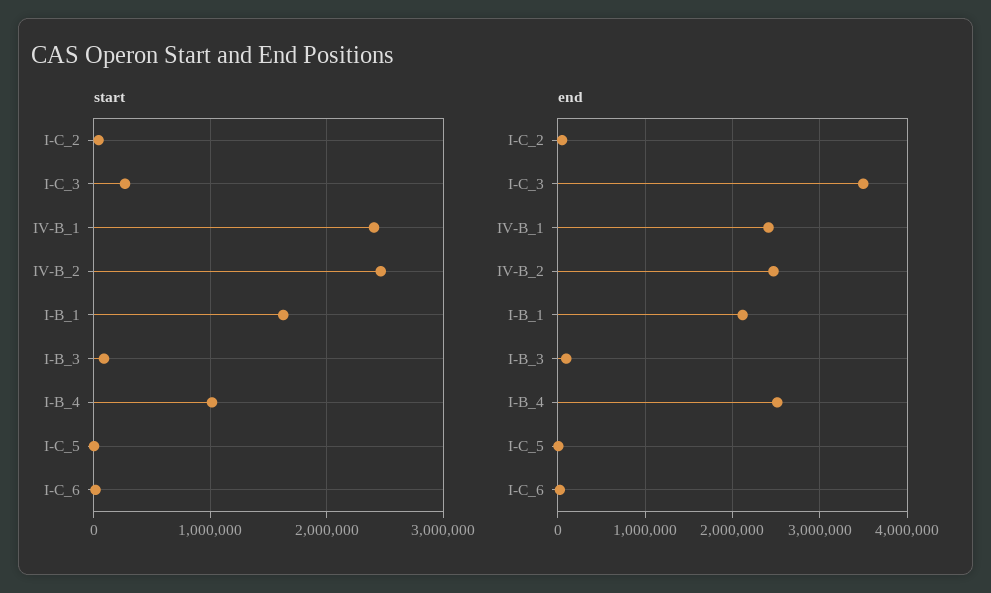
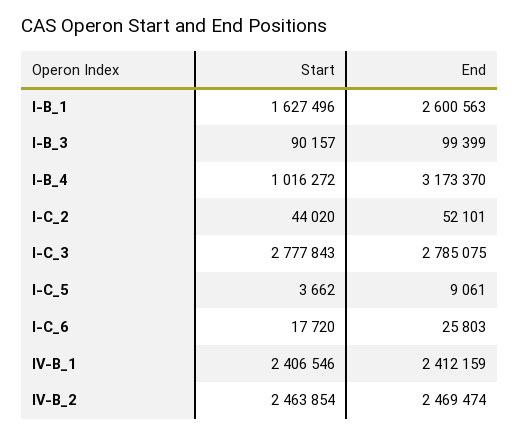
start, I-C_3: 300000 -> 2777843
end, I-C_3: 3500000 -> 2785075
end, I-B_1: 2100000 -> 2600563
end, I-B_4: 2500000 -> 3173370

